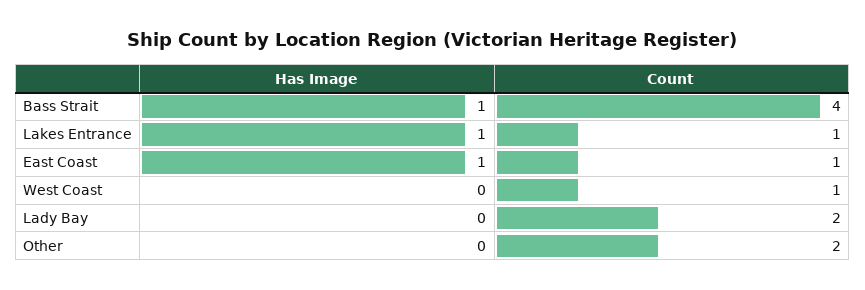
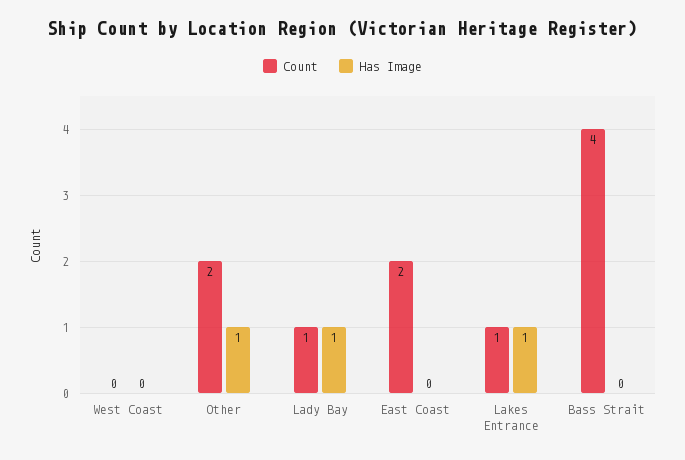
Has Image, Bass Strait: 1 -> 0
Has Image, East Coast: 1 -> 0
Count, East Coast: 1 -> 2
Count, West Coast: 1 -> 0
Has Image, Lady Bay: 0 -> 1
Count, Lady Bay: 2 -> 1
Has Image, Other: 0 -> 1

